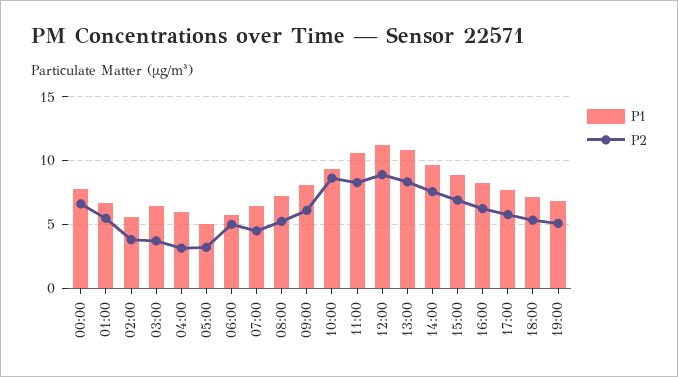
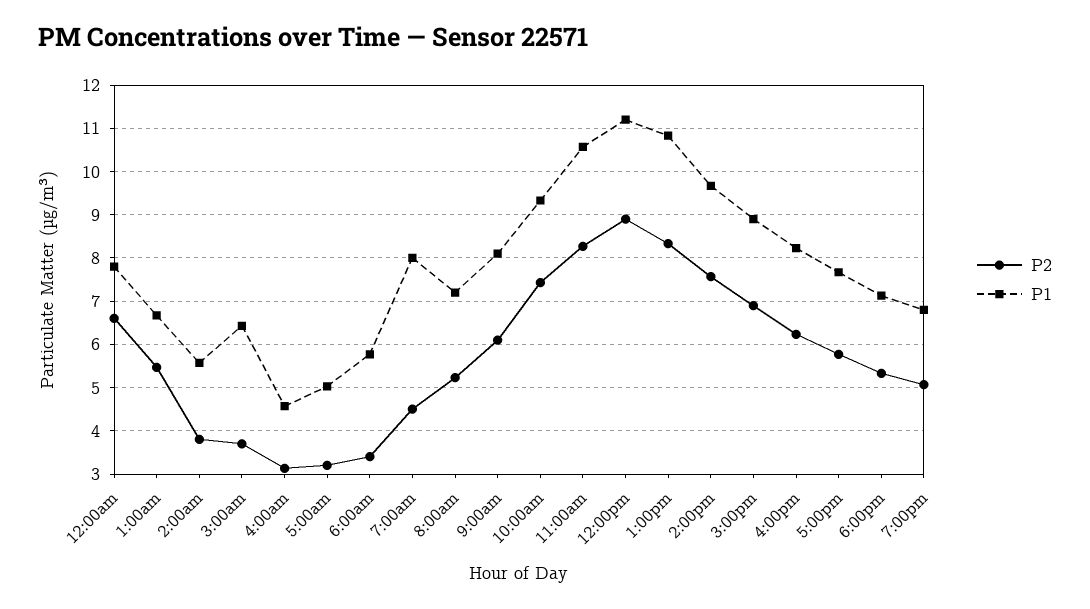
P1, 04:00: 6 -> 4.6
P2, 06:00: 5 -> 3.4
P1, 07:00: 6.5 -> 8
P2, 10:00: 8.5 -> 7.4

